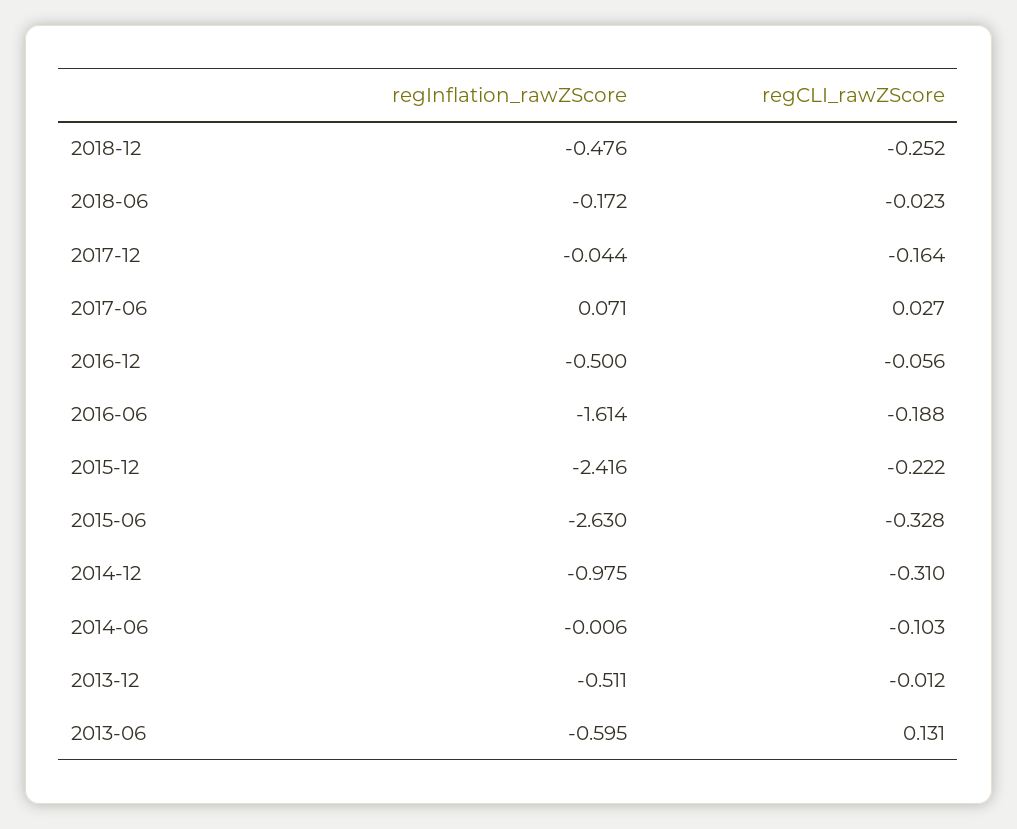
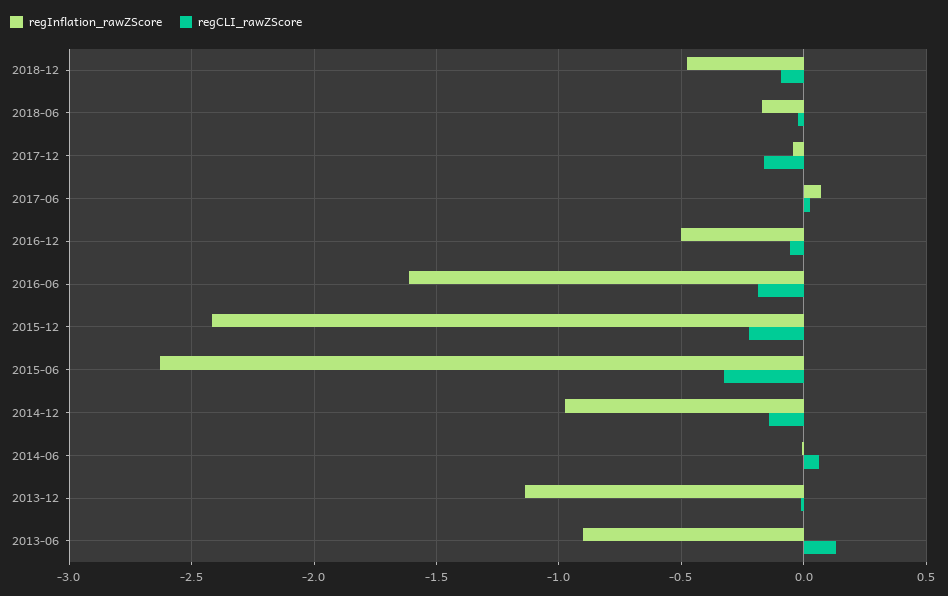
regCLI_rawZScore, 2018-12: -0.252 -> -0.1
regCLI_rawZScore, 2014-12: -0.31 -> -0.15
regCLI_rawZScore, 2014-06: -0.103 -> 0.05
regInflation_rawZScore, 2013-12: -0.511 -> -1.15
regInflation_rawZScore, 2013-06: -0.595 -> -0.9

